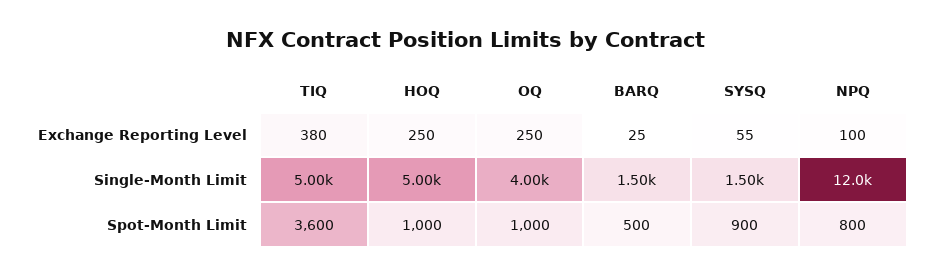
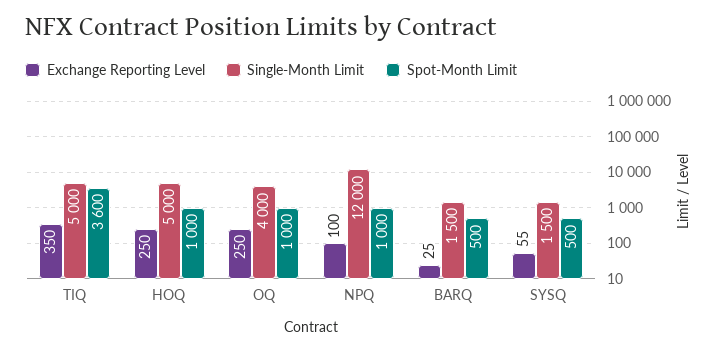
Exchange Reporting Level, TIQ: 380 -> 350
Spot-Month Limit, SYSQ: 900 -> 500
Spot-Month Limit, NPQ: 800 -> 1000

